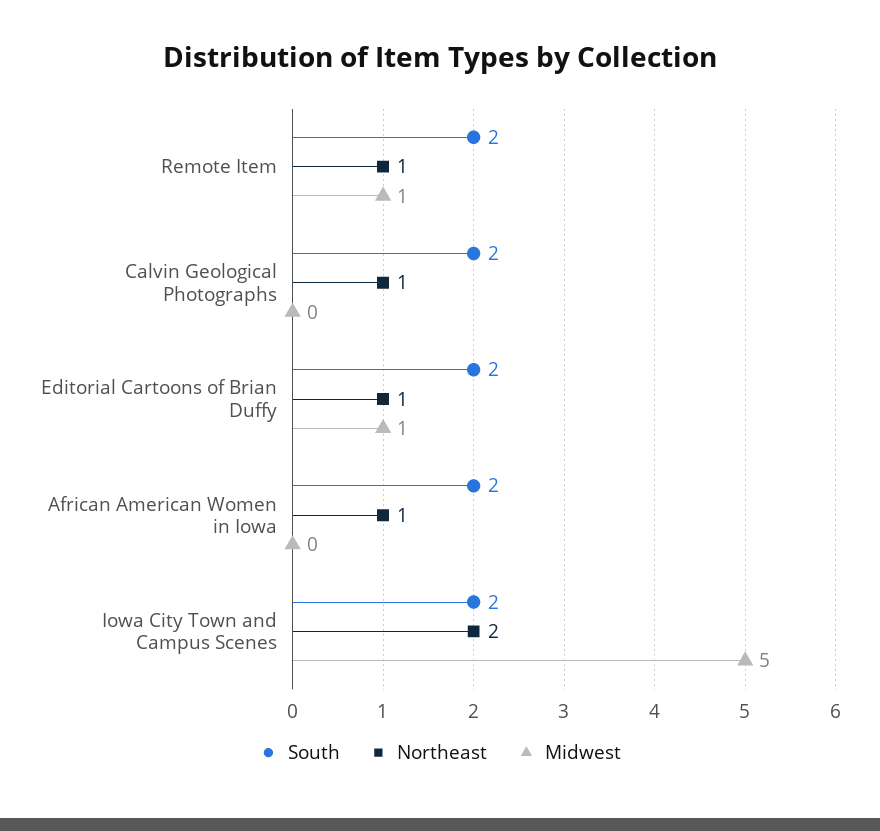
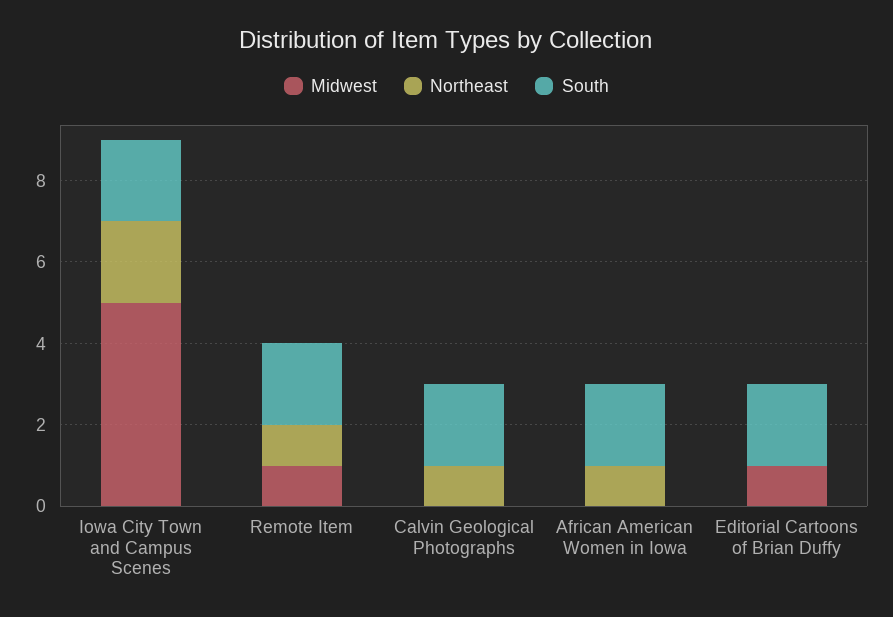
Northeast, Editorial Cartoons of Brian Duffy: 1 -> 0

